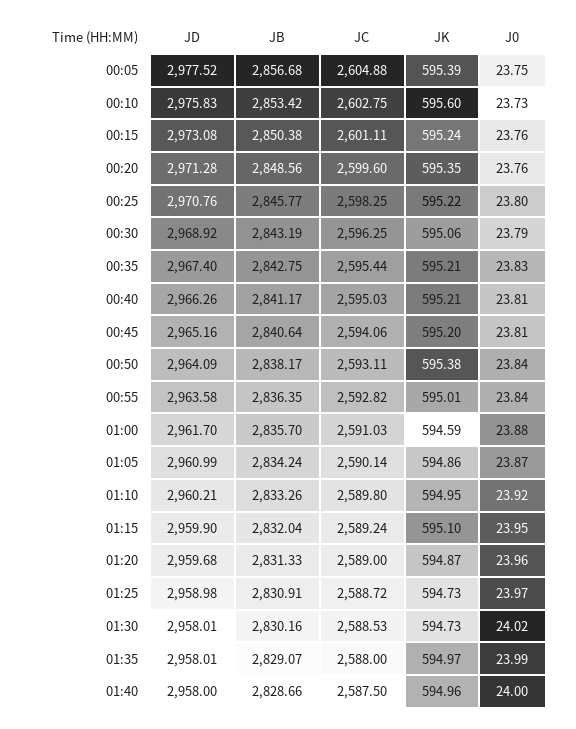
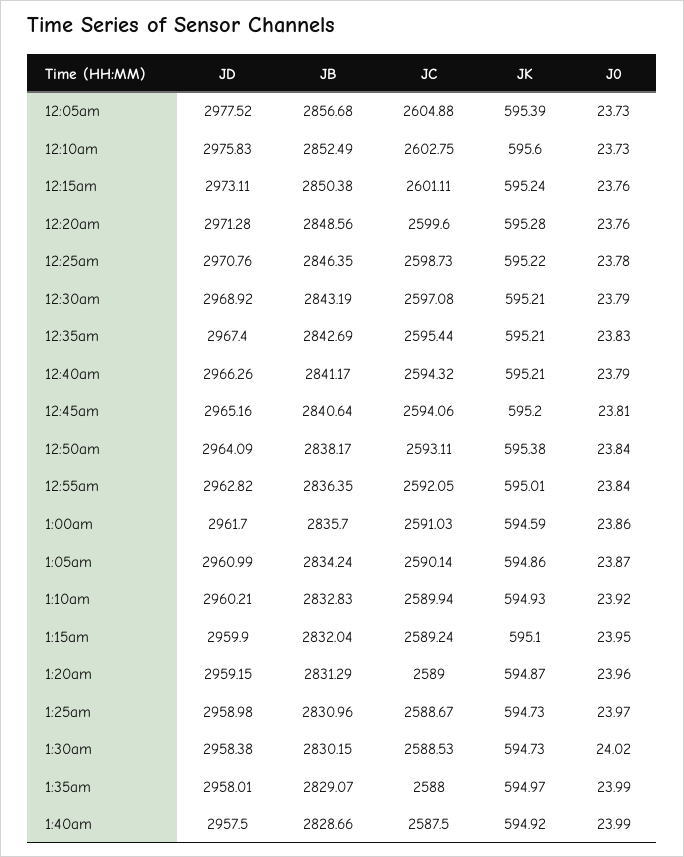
J0, 00:05: 23.75 -> 23.73
JB, 00:10: 2853.42 -> 2852.49
JD, 00:15: 2973.08 -> 2973.11
JK, 00:20: 595.35 -> 595.28
JB, 00:25: 2845.77 -> 2846.35
JC, 00:25: 2598.25 -> 2598.73
J0, 00:25: 23.8 -> 23.78
JC, 00:30: 2596.25 -> 2597.08
JK, 00:30: 595.06 -> 595.21
JB, 00:35: 2842.75 -> 2842.69
JC, 00:40: 2595.03 -> 2594.32
J0, 00:40: 23.81 -> 23.79
JD, 00:55: 2963.58 -> 2962.82
JC, 00:55: 2592.82 -> 2592.05
J0, 01:00: 23.88 -> 23.86
JB, 01:10: 2833.26 -> 2832.83
JC, 01:10: 2589.8 -> 2589.94
JK, 01:10: 594.95 -> 594.93
JD, 01:20: 2959.68 -> 2959.15
JB, 01:20: 2831.33 -> 2831.29
JB, 01:25: 2830.91 -> 2830.96
JC, 01:25: 2588.72 -> 2588.67
JD, 01:30: 2958.01 -> 2958.38
JB, 01:30: 2830.16 -> 2830.15
JD, 01:40: 2958 -> 2957.5
JK, 01:40: 594.96 -> 594.92
J0, 01:40: 24 -> 23.99

